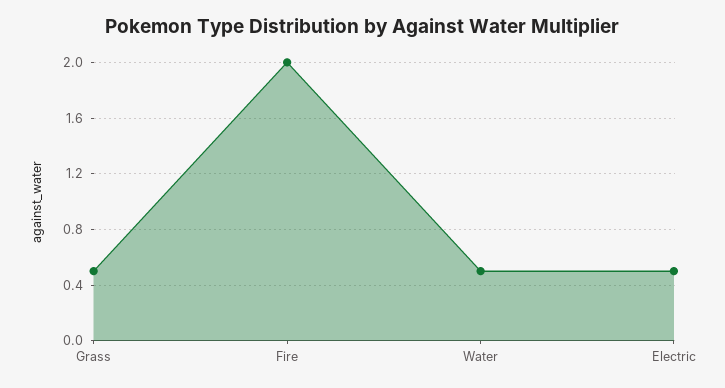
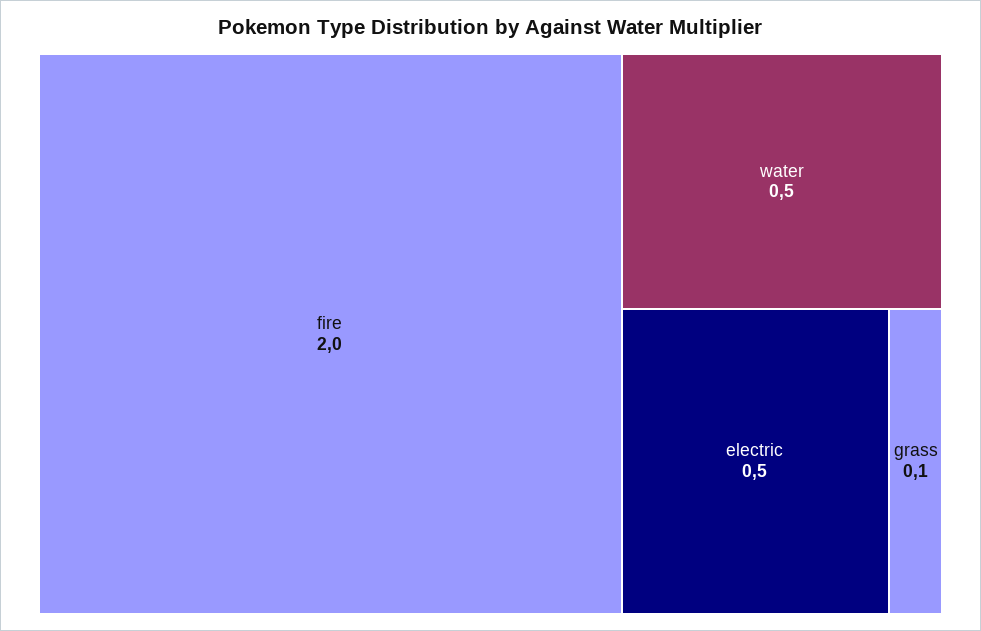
Grass: 0.5 -> 0.1

